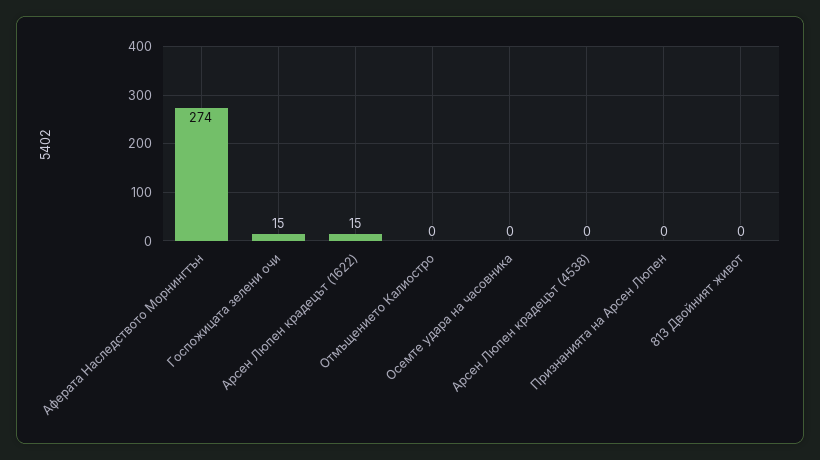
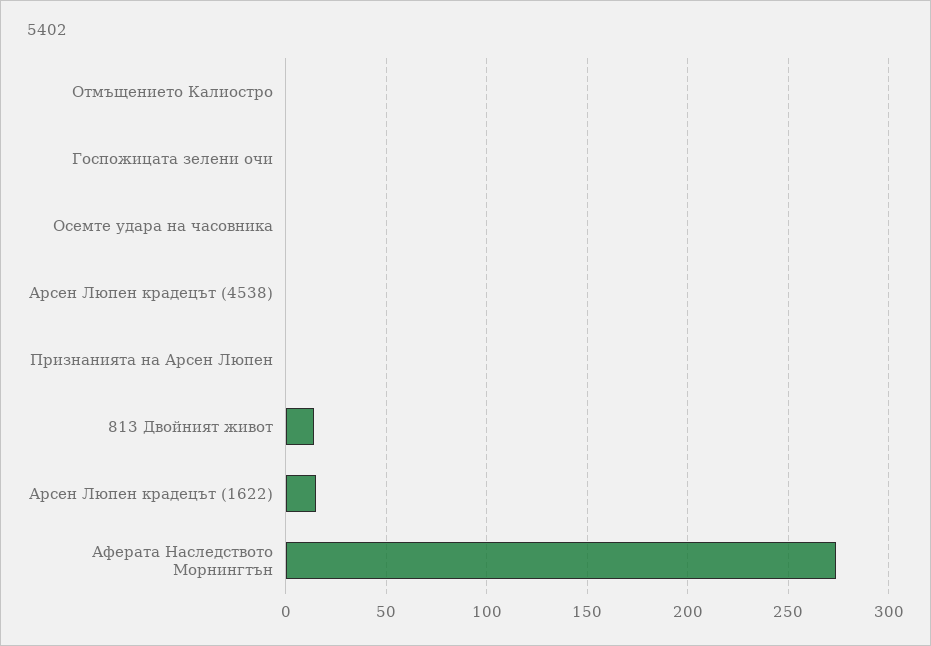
Госпожицата зелени очи: 15 -> 0
813 Двойният живот: 0 -> 15

